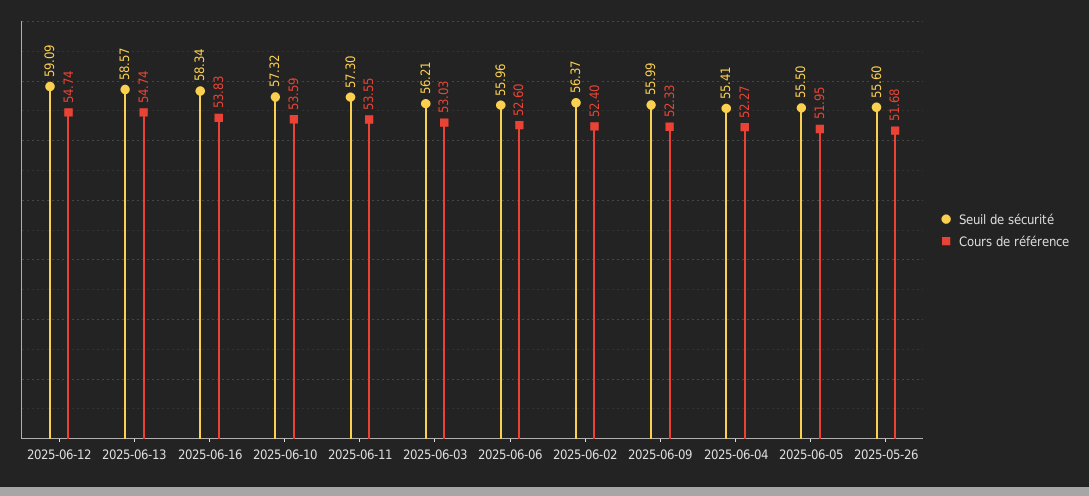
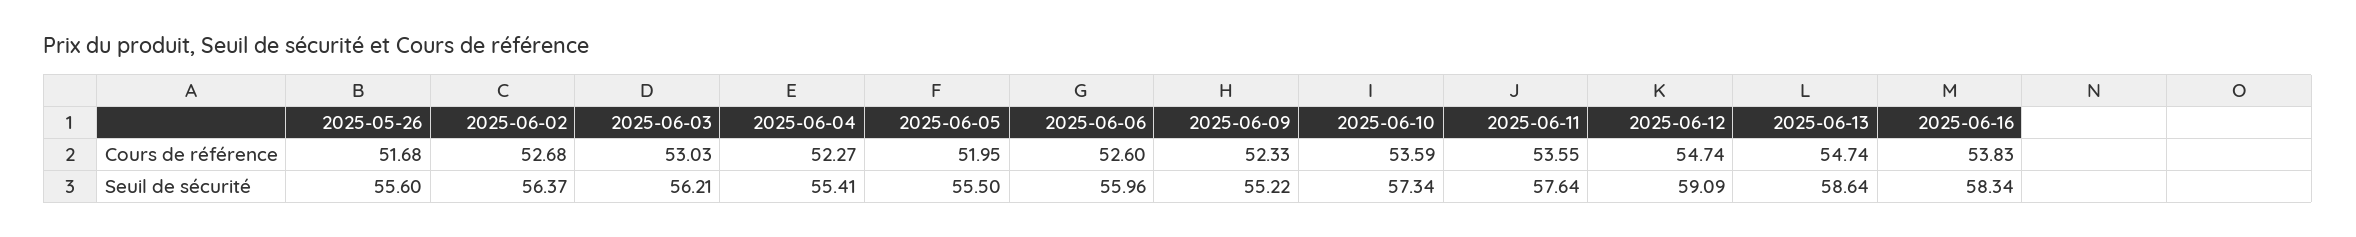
Seuil de sécurité, 2025-06-13: 58.57 -> 58.64
Seuil de sécurité, 2025-06-10: 57.32 -> 57.34
Seuil de sécurité, 2025-06-11: 57.3 -> 57.64
Cours de référence, 2025-06-02: 52.4 -> 52.68
Seuil de sécurité, 2025-06-09: 55.99 -> 55.22

